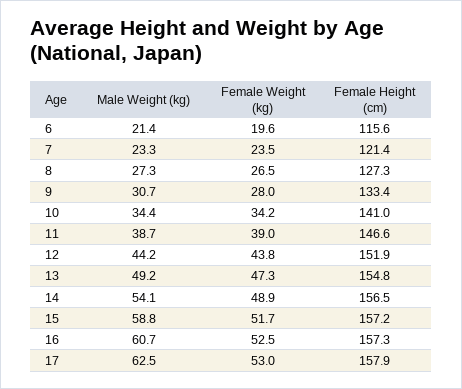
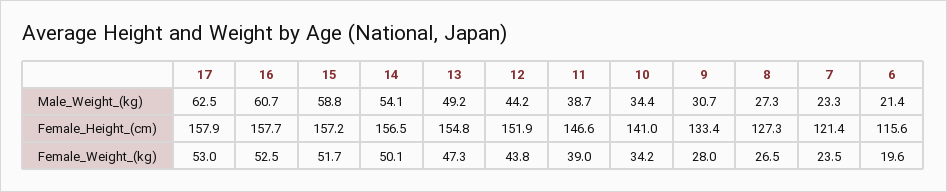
Female Weight (kg), 14: 48.9 -> 50.1
Female Height (cm), 16: 157.3 -> 157.7

